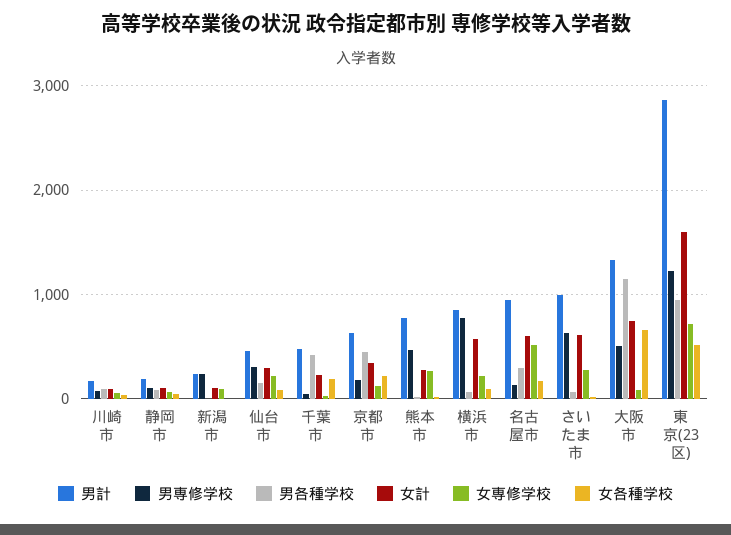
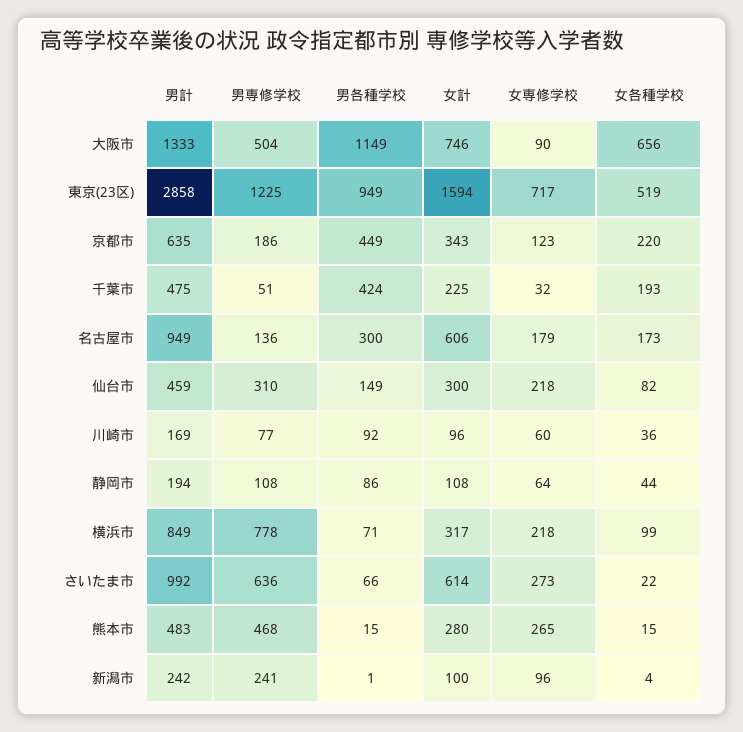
男計, 熊本市: 800 -> 483
女計, 横浜市: 600 -> 317
女専修学校, 名古屋市: 500 -> 179

